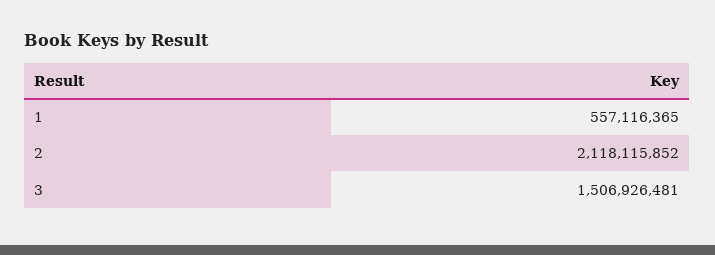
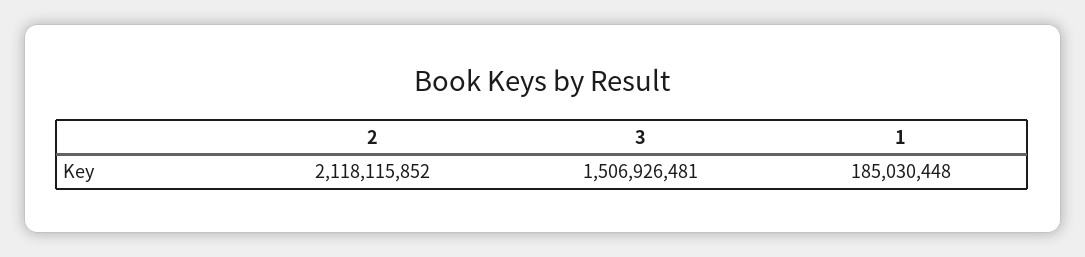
1: 557116365 -> 185030448

